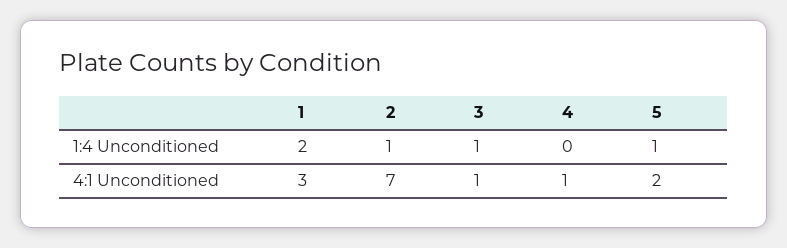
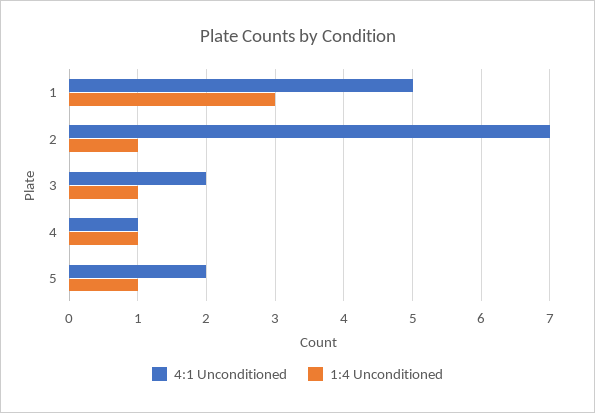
1:4 Unconditioned, 1: 2 -> 3
1:4 Unconditioned, 4: 0 -> 1
4:1 Unconditioned, 1: 3 -> 5
4:1 Unconditioned, 3: 1 -> 2

